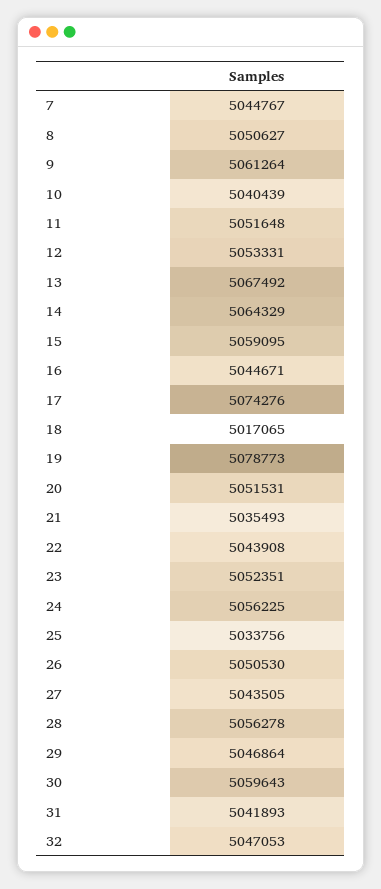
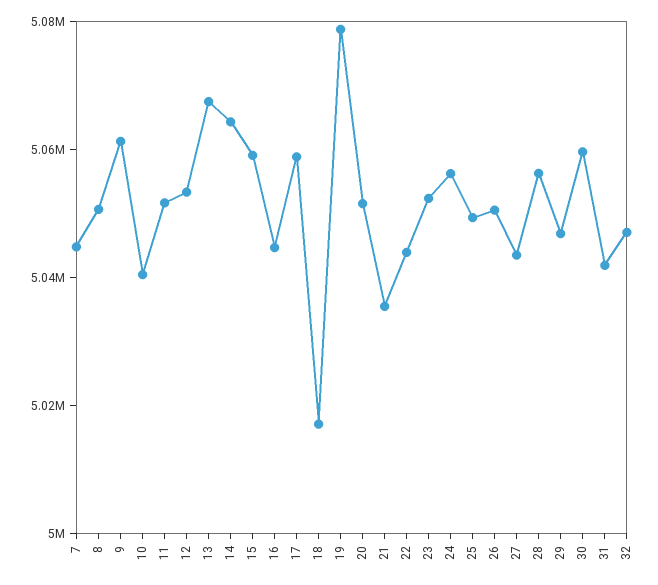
17: 5074276 -> 5060000
25: 5033756 -> 5050000

